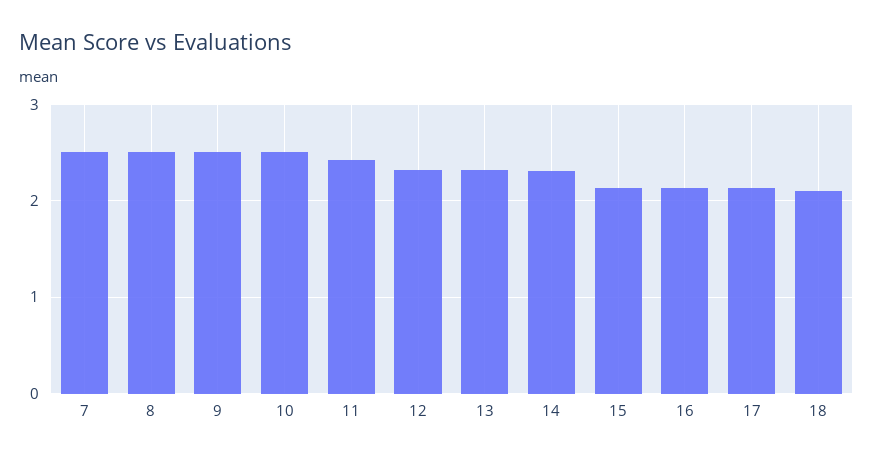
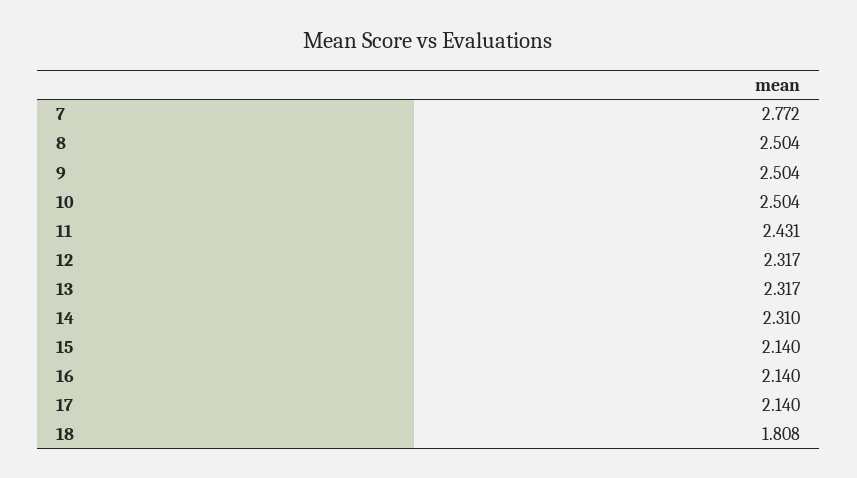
7: 2.5 -> 2.772
18: 2.1 -> 1.808

